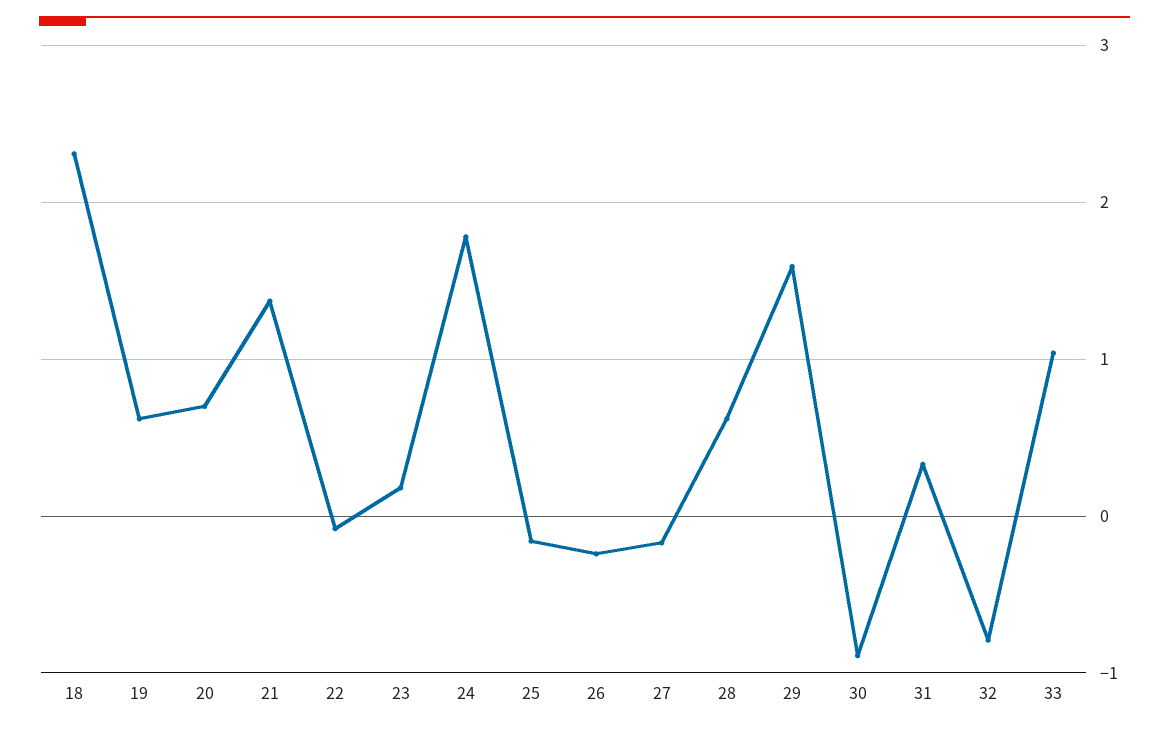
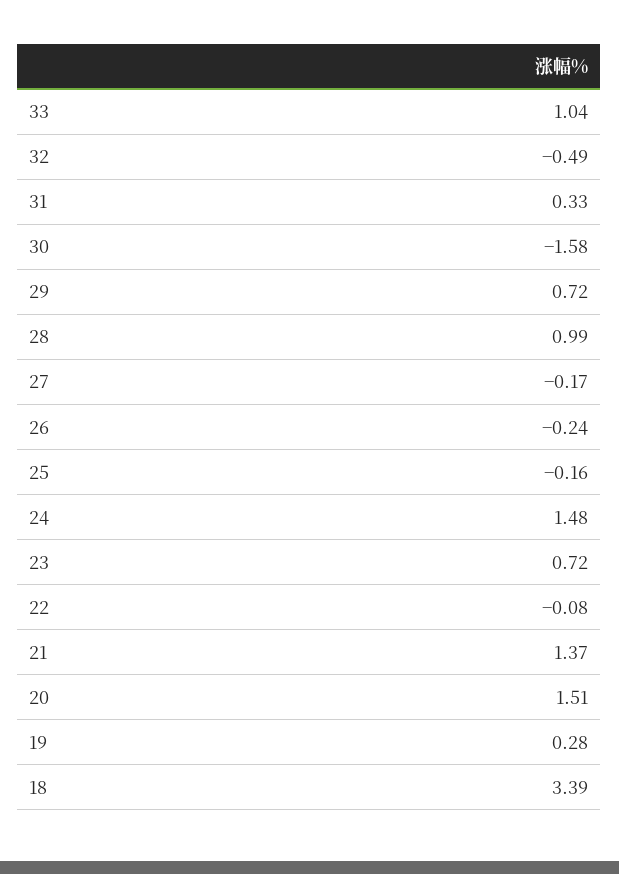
18: 2.3 -> 3.39
19: 0.6 -> 0.28
20: 0.7 -> 1.51
23: 0.2 -> 0.72
24: 1.8 -> 1.48
28: 0.6 -> 0.99
29: 1.6 -> 0.72
30: -0.9 -> -1.58
32: -0.8 -> -0.49

